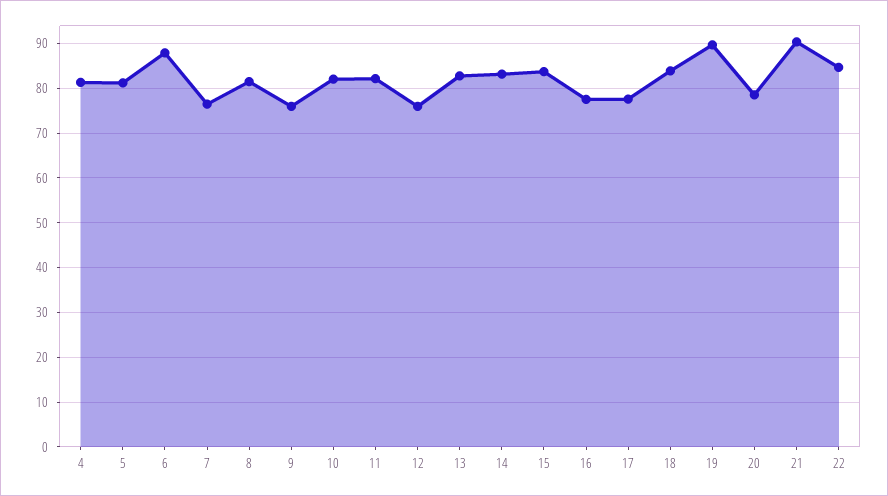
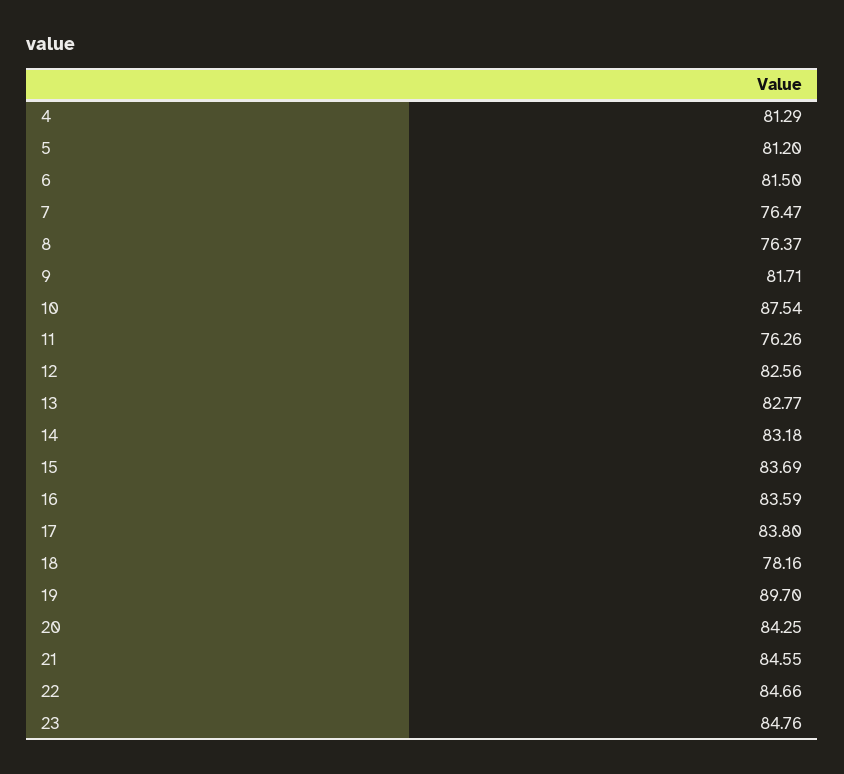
6: 88 -> 81.5
8: 82 -> 76.37
9: 76 -> 81.71
10: 82 -> 87.54
11: 82 -> 76.26
12: 76 -> 82.56
16: 78 -> 83.59
17: 78 -> 83.8
18: 84 -> 78.16
20: 78 -> 84.25
21: 90 -> 84.55
23: none -> 84.76

